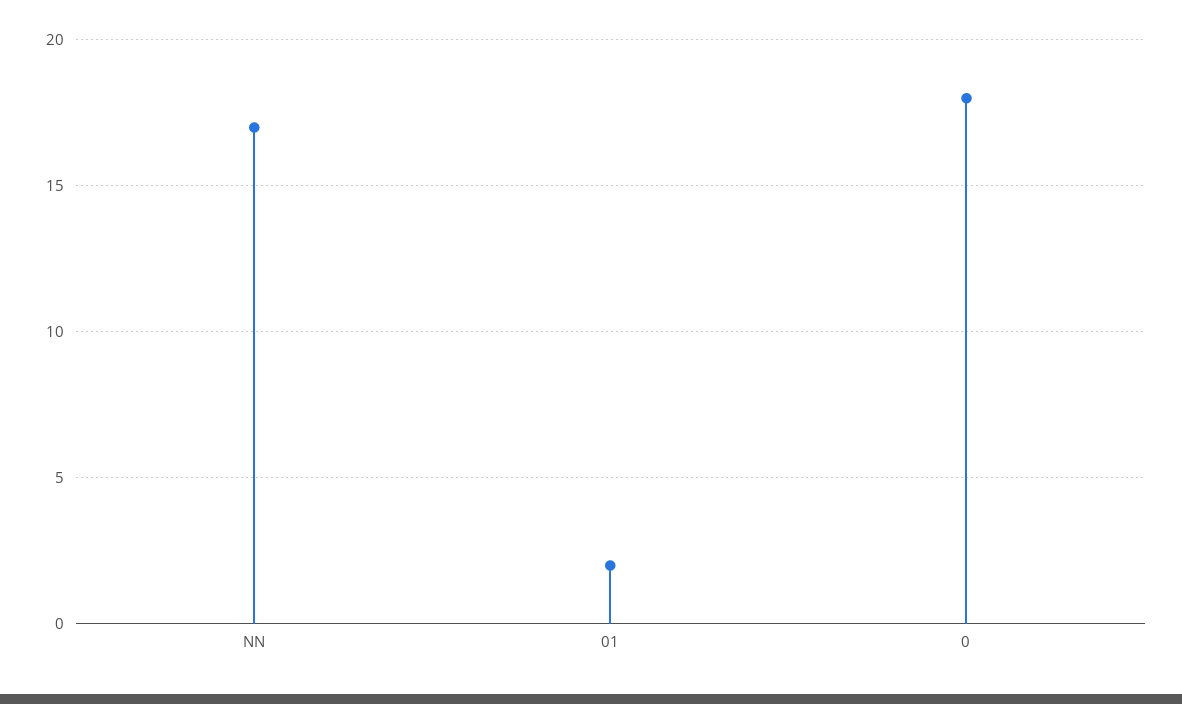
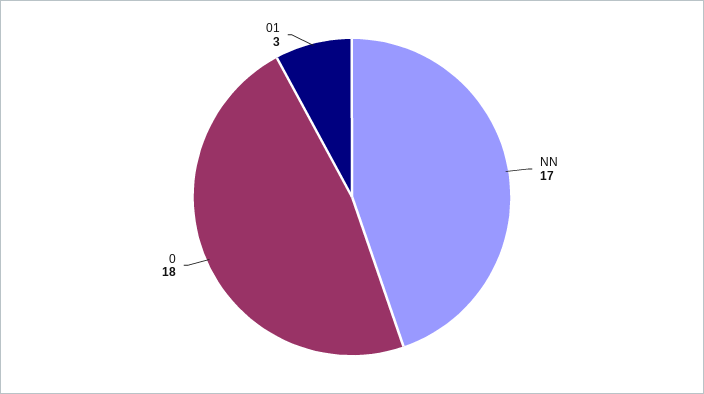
01: 2 -> 3

